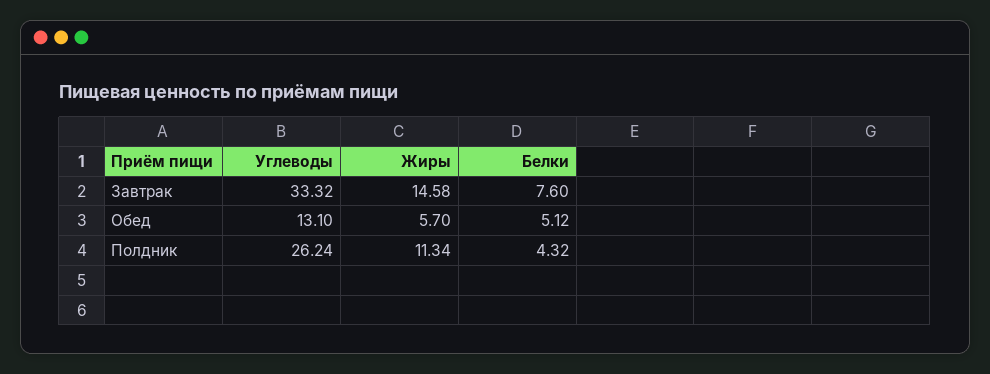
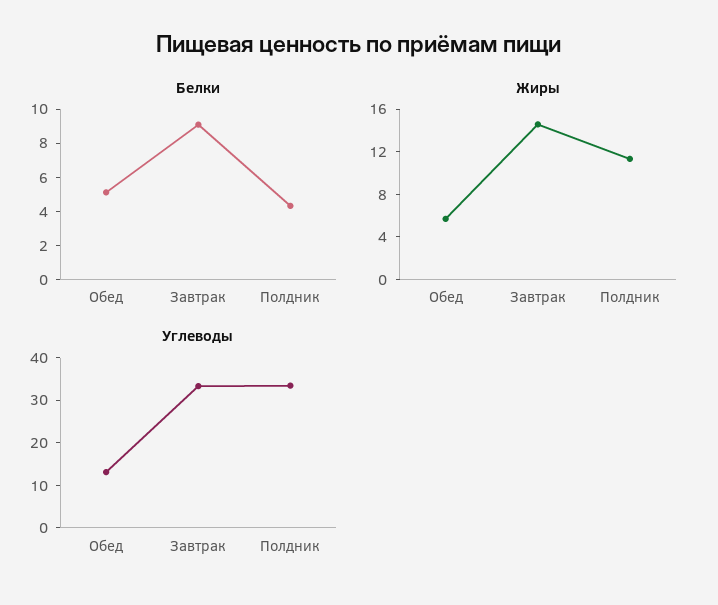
Белки, Завтрак: 7.6 -> 9
Углеводы, Полдник: 26.24 -> 34

